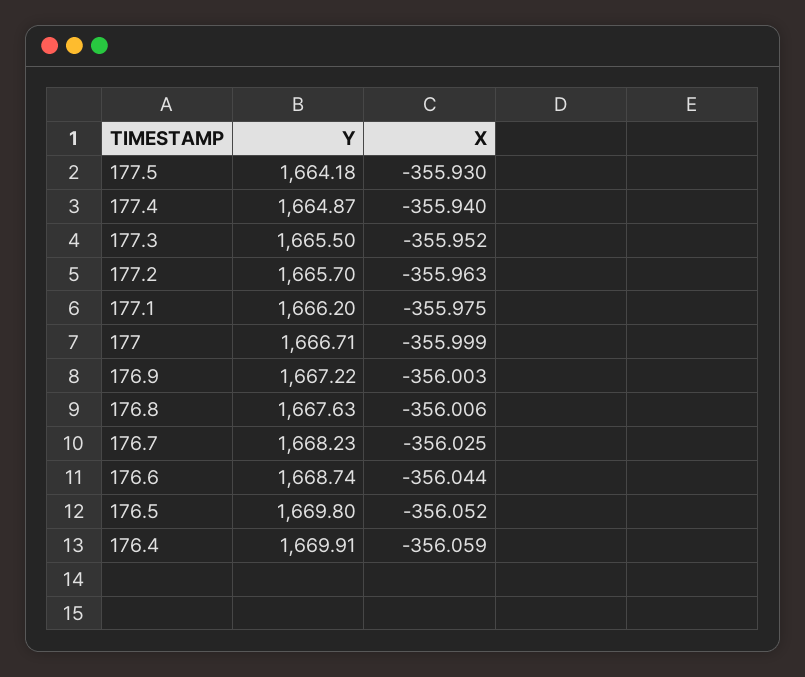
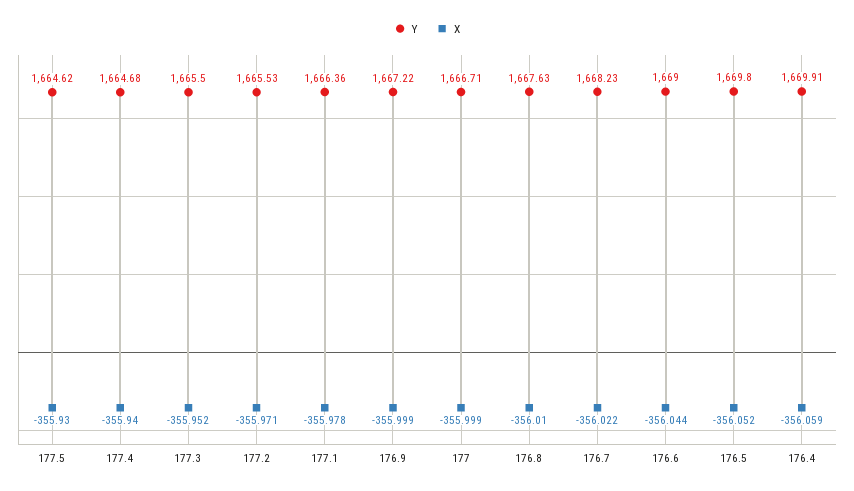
Y, 177.5: 1664.18 -> 1664.62
Y, 177.4: 1664.87 -> 1664.68
Y, 177.2: 1665.7 -> 1665.53
X, 177.2: -355.963 -> -355.971
Y, 177.1: 1666.2 -> 1666.36
X, 177.1: -355.975 -> -355.978
X, 176.9: -356.003 -> -355.999
X, 176.8: -356.006 -> -356.01
X, 176.7: -356.025 -> -356.022
Y, 176.6: 1668.74 -> 1669

